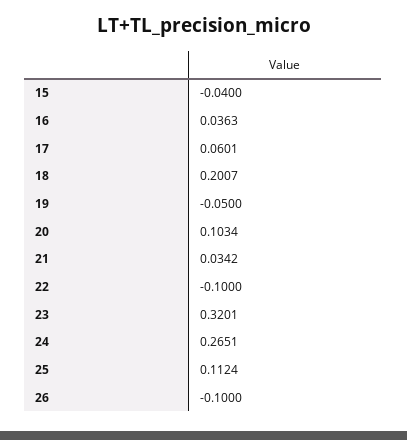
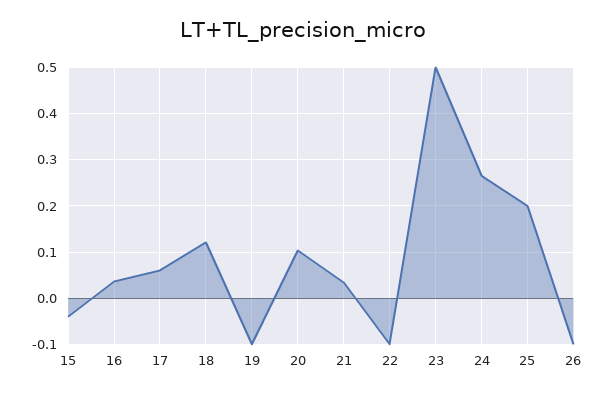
18: 0.2007 -> 0.12
19: -0.05 -> -0.1
23: 0.3201 -> 0.5
25: 0.1124 -> 0.2

